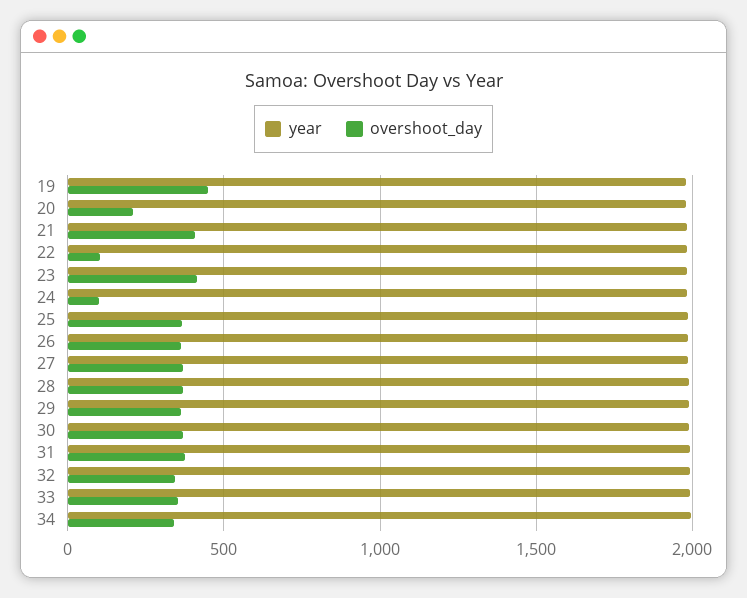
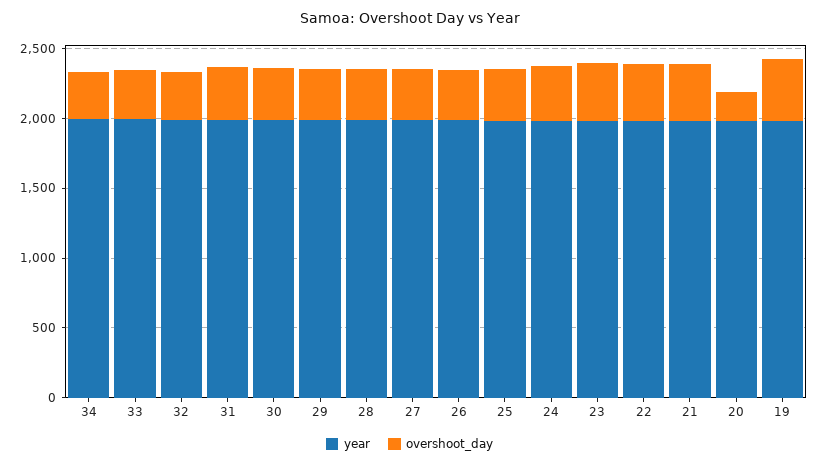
overshoot_day, 22: 100 -> 400
overshoot_day, 24: 100 -> 400

